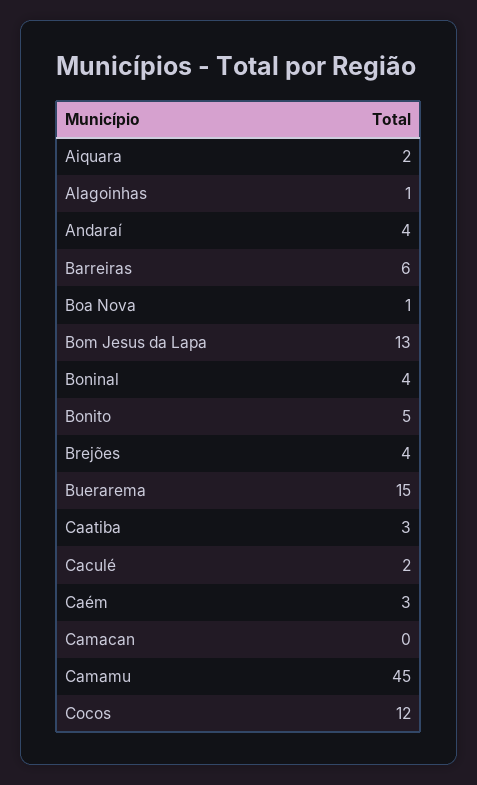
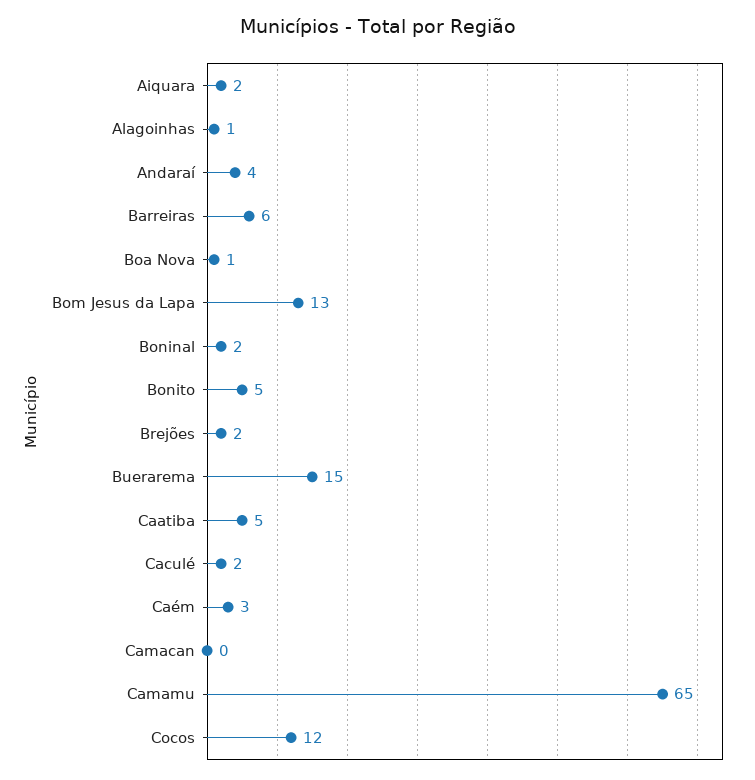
Boninal: 4 -> 2
Brejões: 4 -> 2
Caatiba: 3 -> 5
Camamu: 45 -> 65

